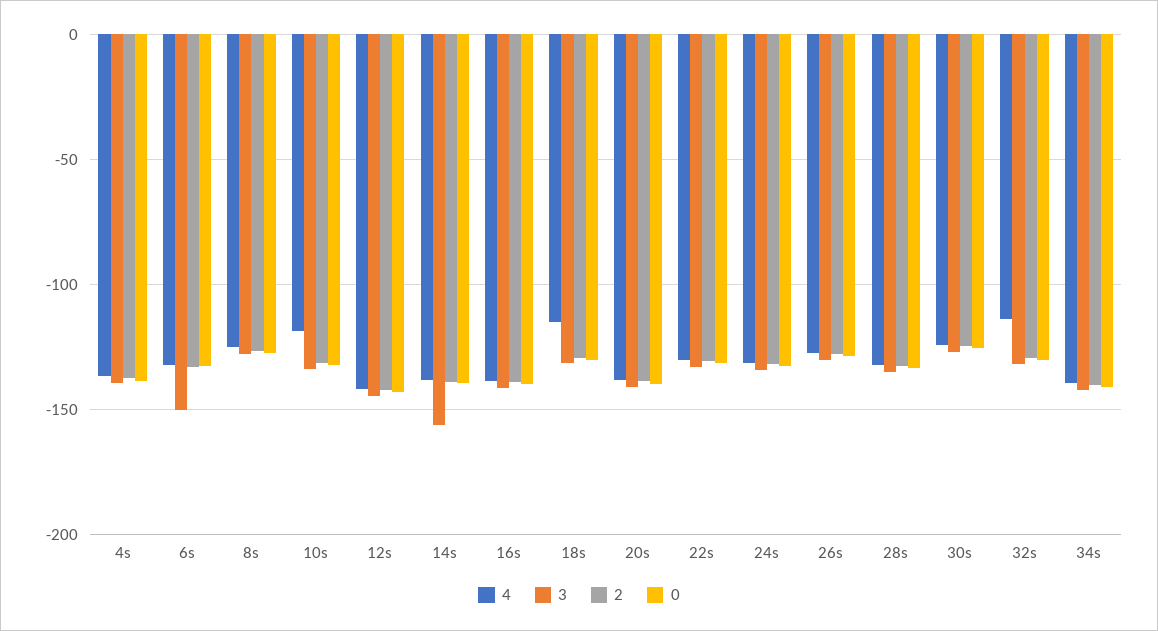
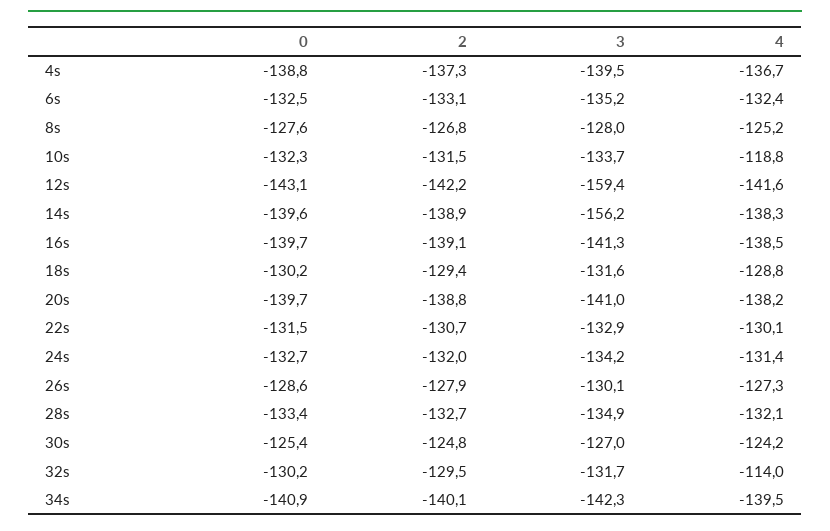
3, 6s: -150 -> -135.2
3, 12s: -145 -> -159.4
4, 18s: -115 -> -128.8

